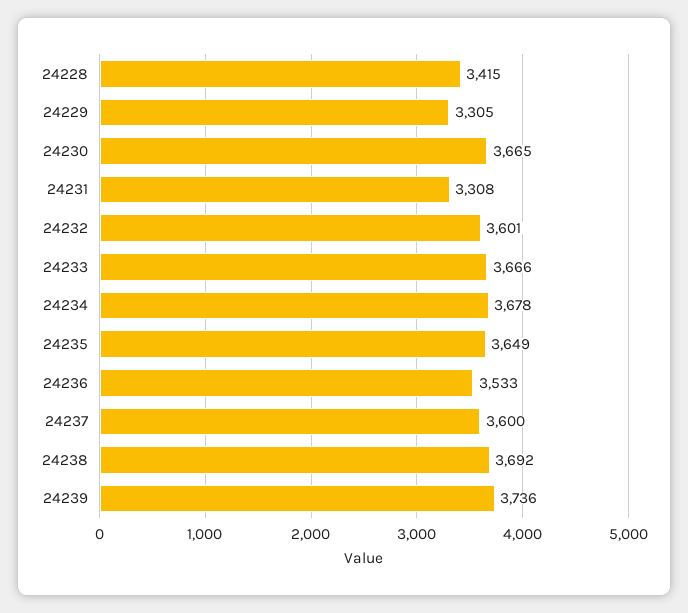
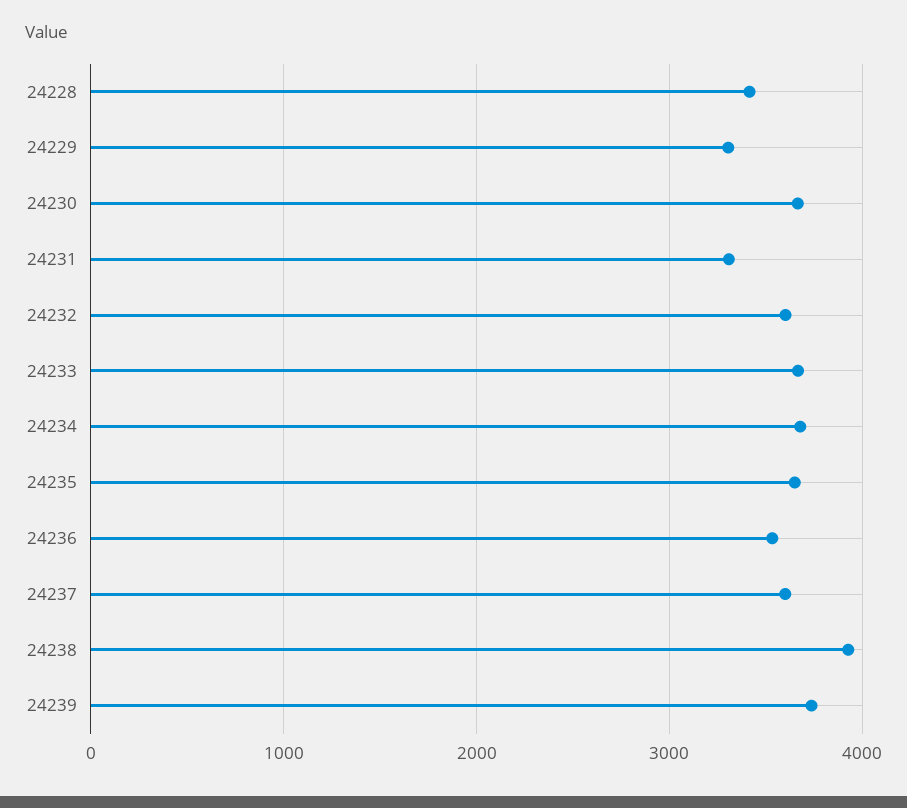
24238: 3692 -> 3900

